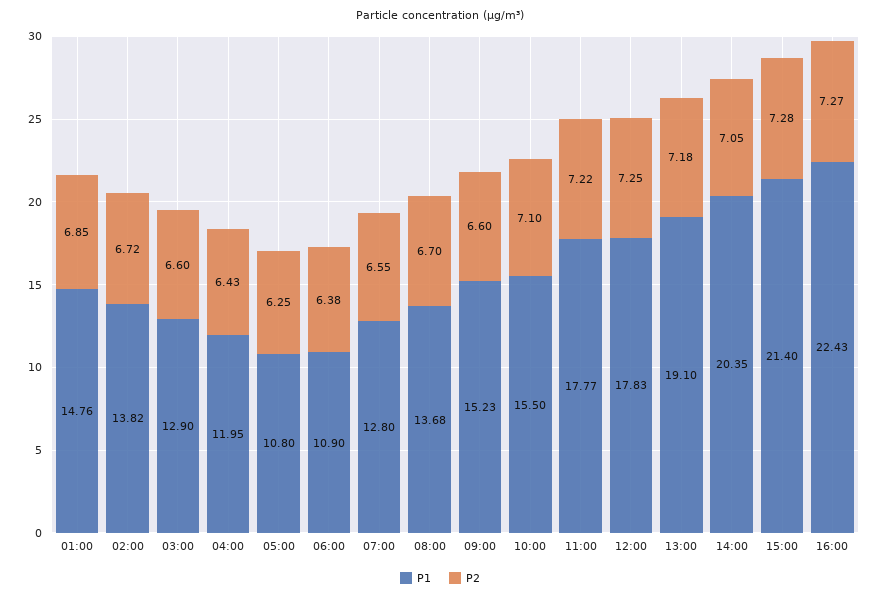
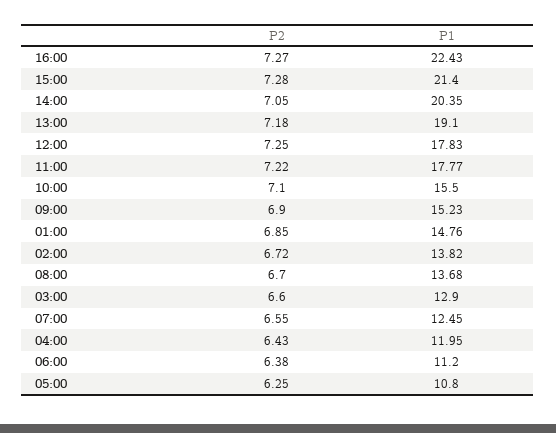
P1, 06:00: 10.9 -> 11.2
P1, 07:00: 12.8 -> 12.45
P2, 09:00: 6.6 -> 6.9

